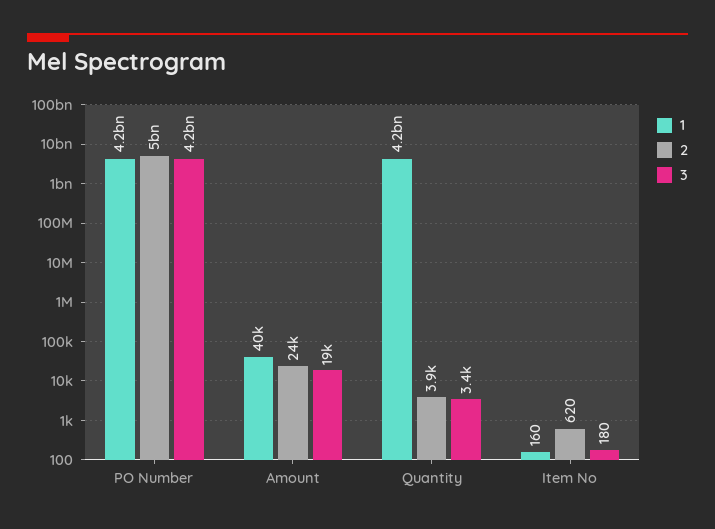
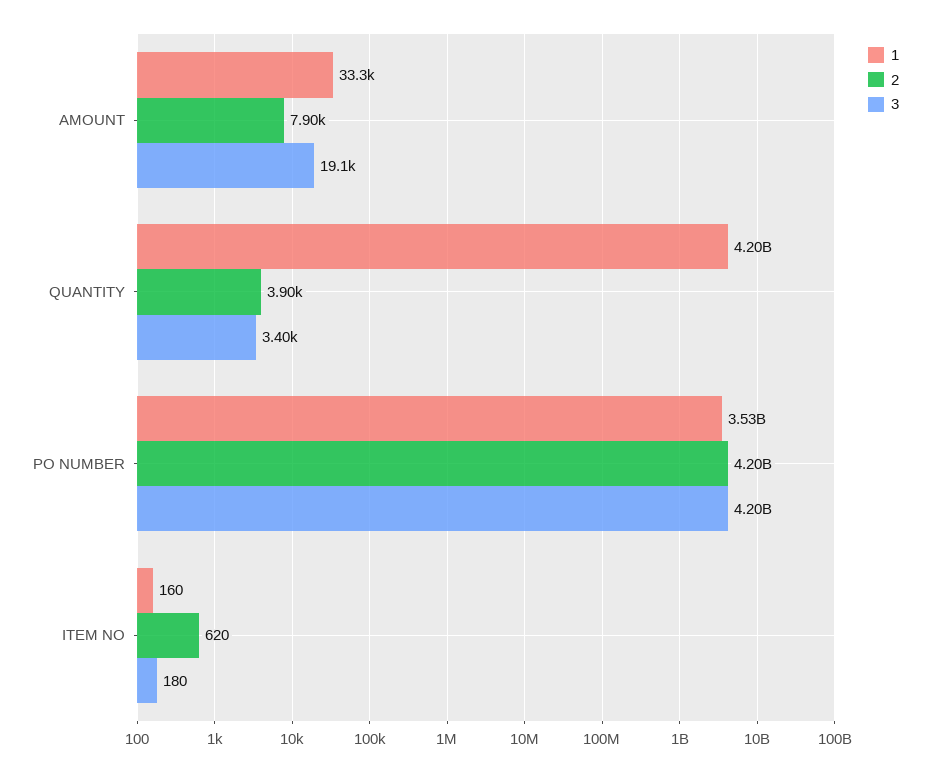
1, PO Number: 4200000000 -> 3530000000
2, PO Number: 5000000000 -> 4200000000
1, Amount: 40000 -> 33300
2, Amount: 24000 -> 7900

